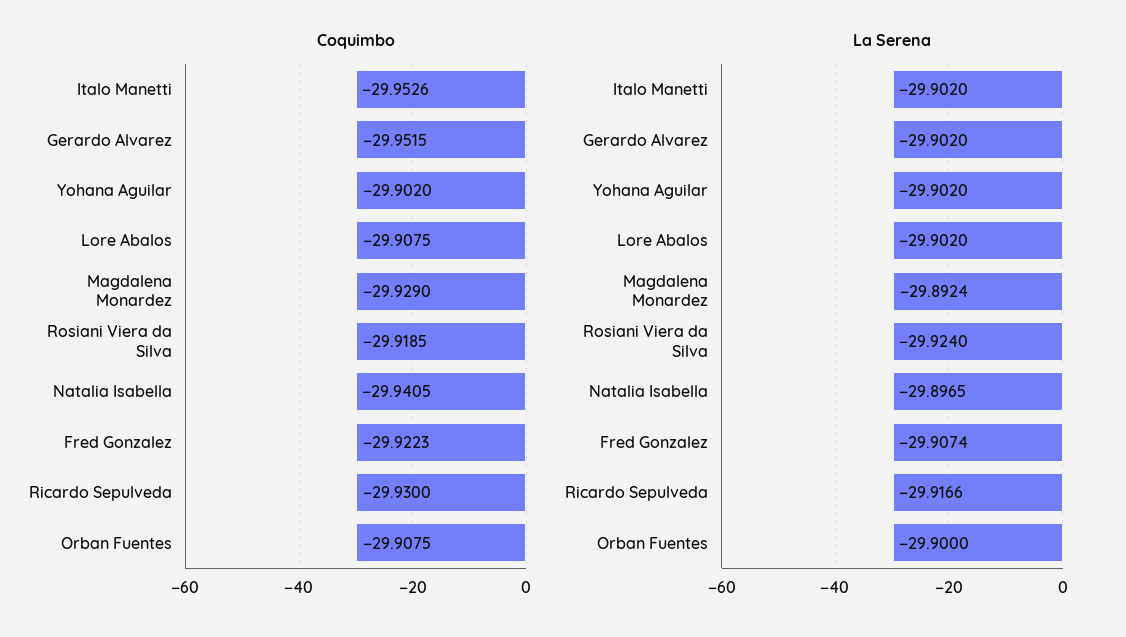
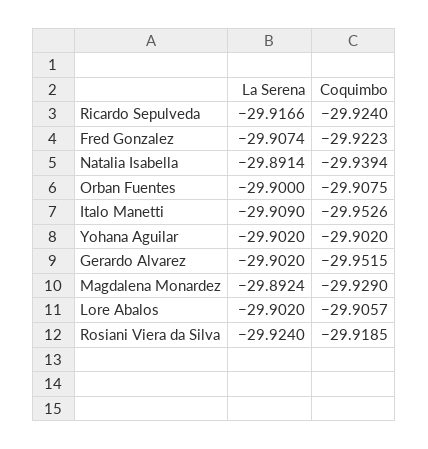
Coquimbo, Lore Abalos: -29.9075 -> -29.9057
Coquimbo, Natalia Isabella: -29.9405 -> -29.9394
Coquimbo, Ricardo Sepulveda: -29.93 -> -29.924
La Serena, Italo Manetti: -29.902 -> -29.909
La Serena, Natalia Isabella: -29.8965 -> -29.8914

